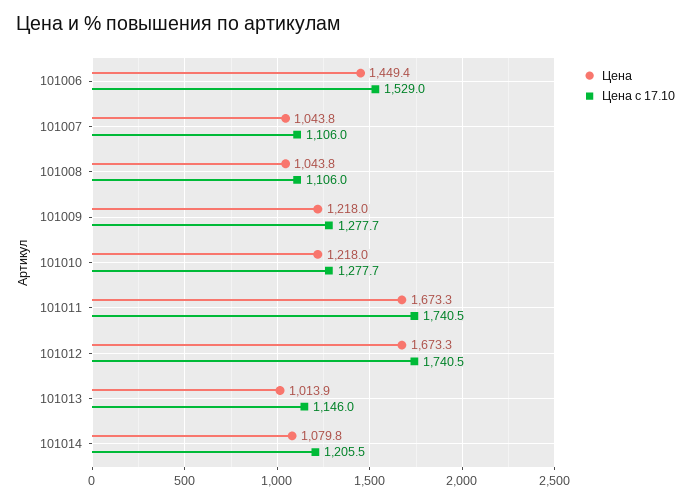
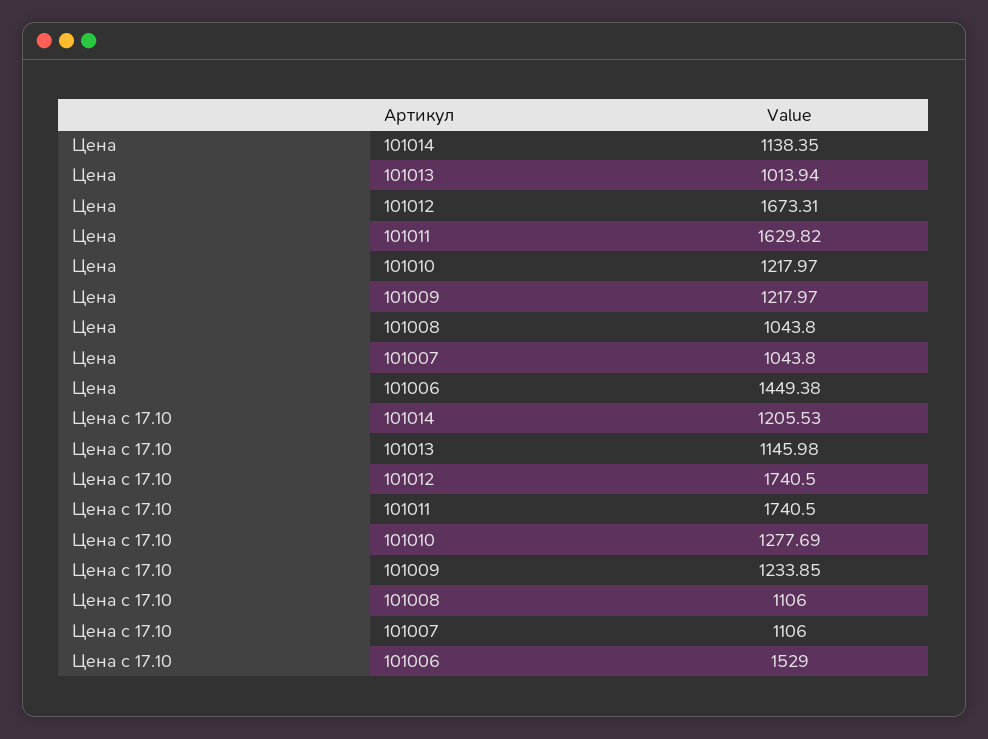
Цена с 17.10, 101009: 1277.7 -> 1233.85
Цена, 101011: 1673.3 -> 1629.82
Цена, 101014: 1079.8 -> 1138.35

